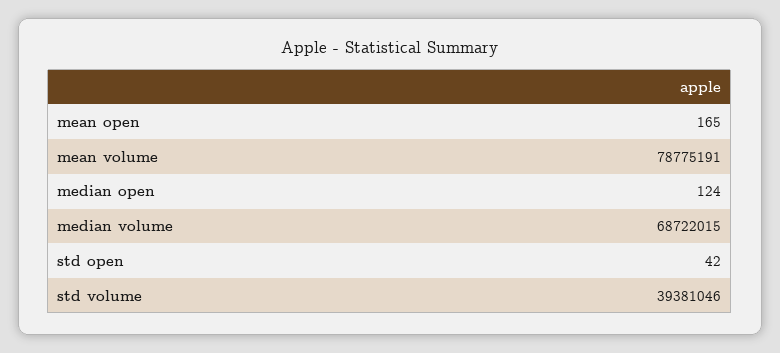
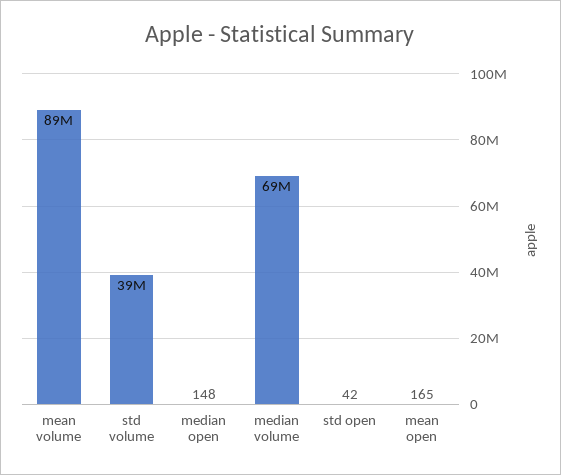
mean volume: 78775191 -> 89000000
median open: 124 -> 148

